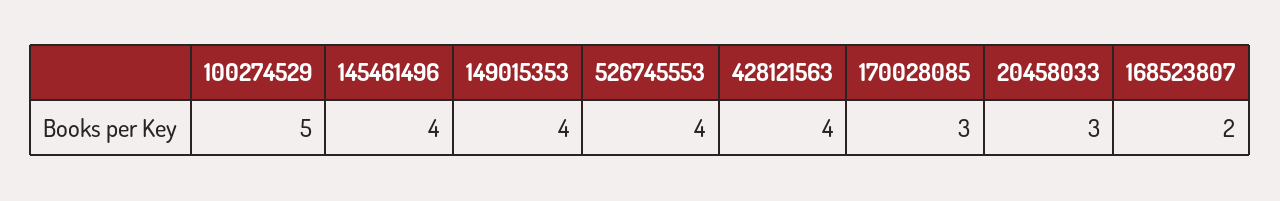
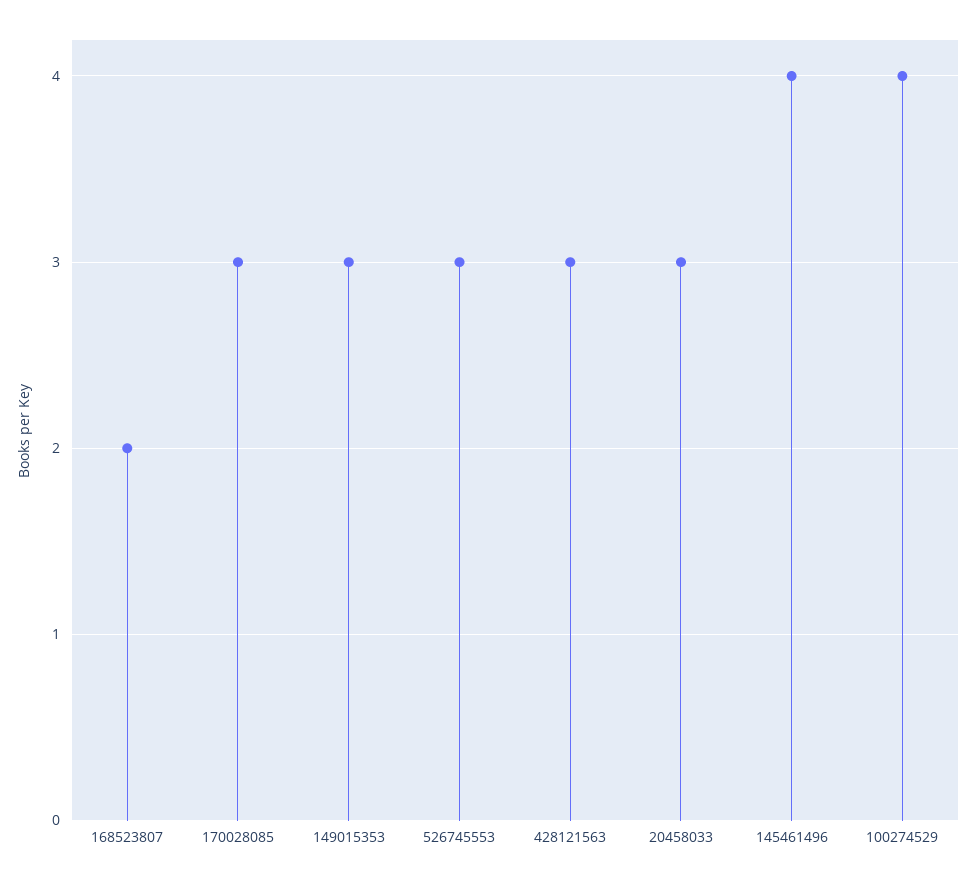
100274529: 5 -> 4
149015353: 4 -> 3
526745553: 4 -> 3
428121563: 4 -> 3

